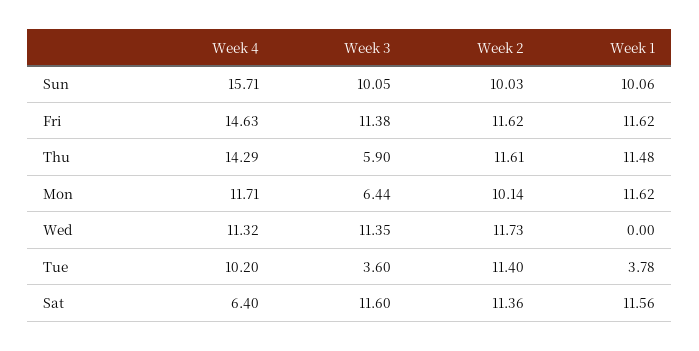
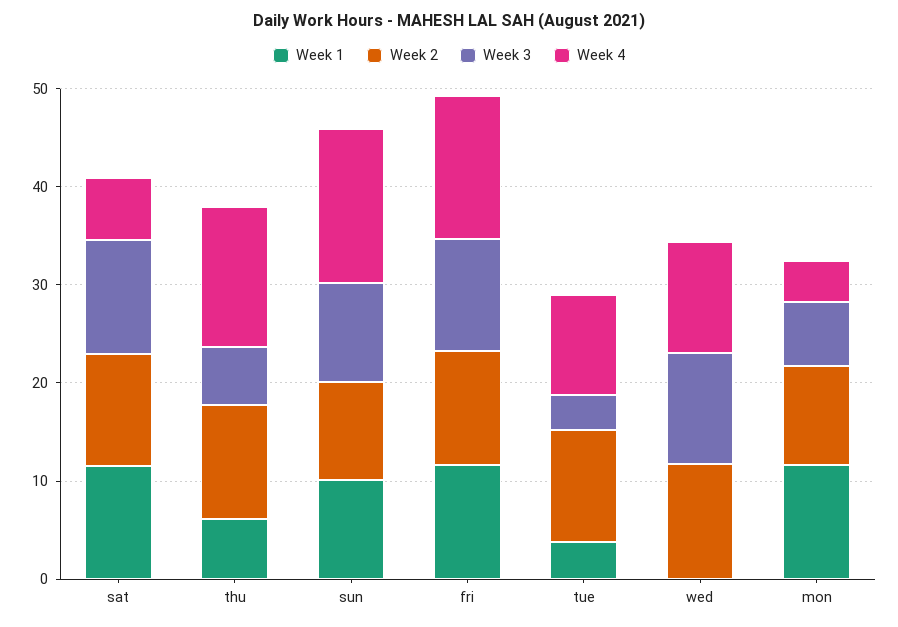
Week 1, Thu: 11.48 -> 6
Week 4, Mon: 11.71 -> 4

